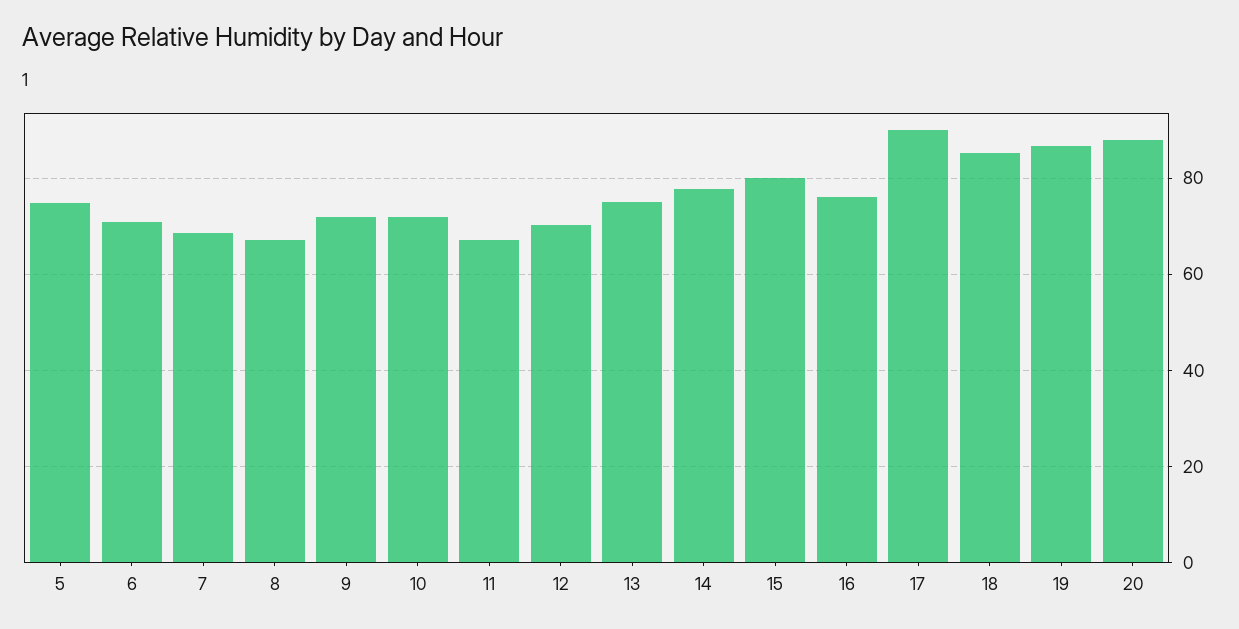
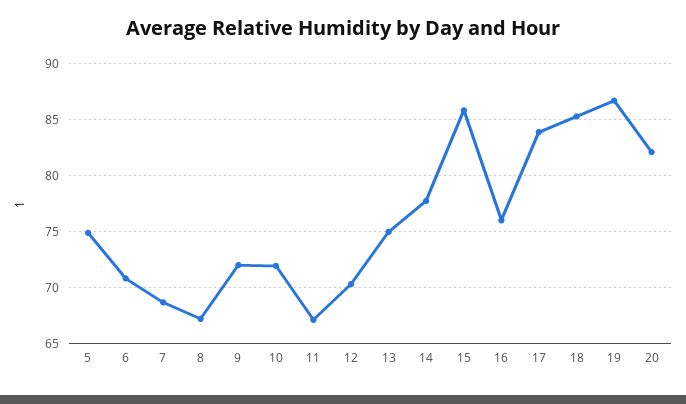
15: 80 -> 86
17: 90 -> 84
20: 88 -> 82

